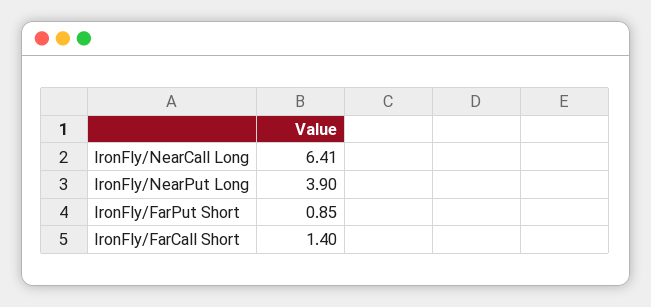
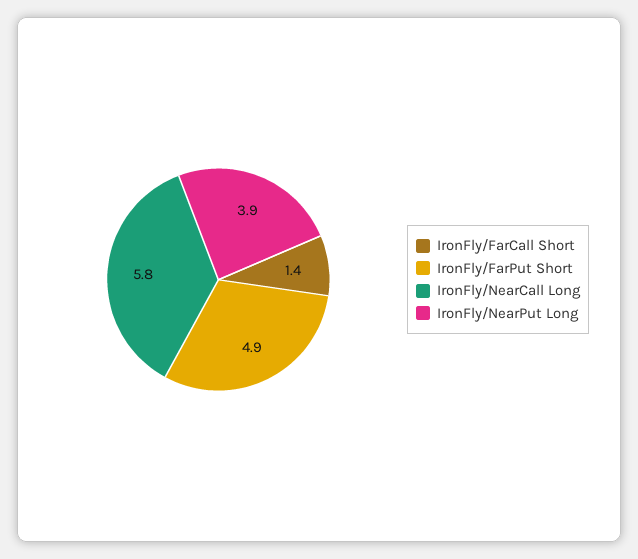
IronFly/NearCall Long: 6.41 -> 5.8
IronFly/FarPut Short: 0.85 -> 4.9

